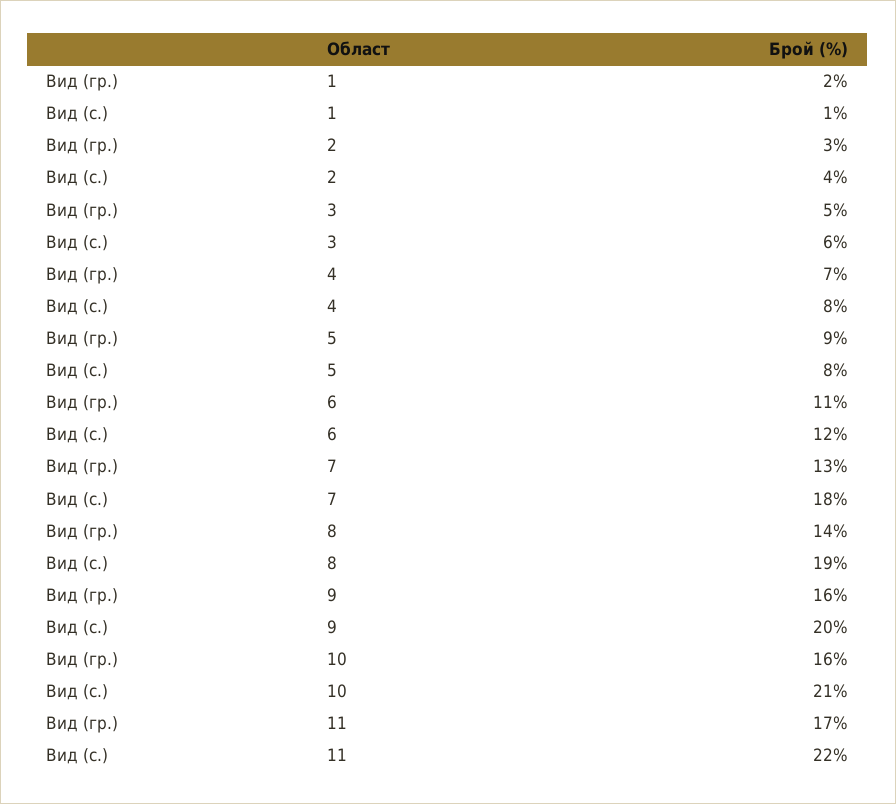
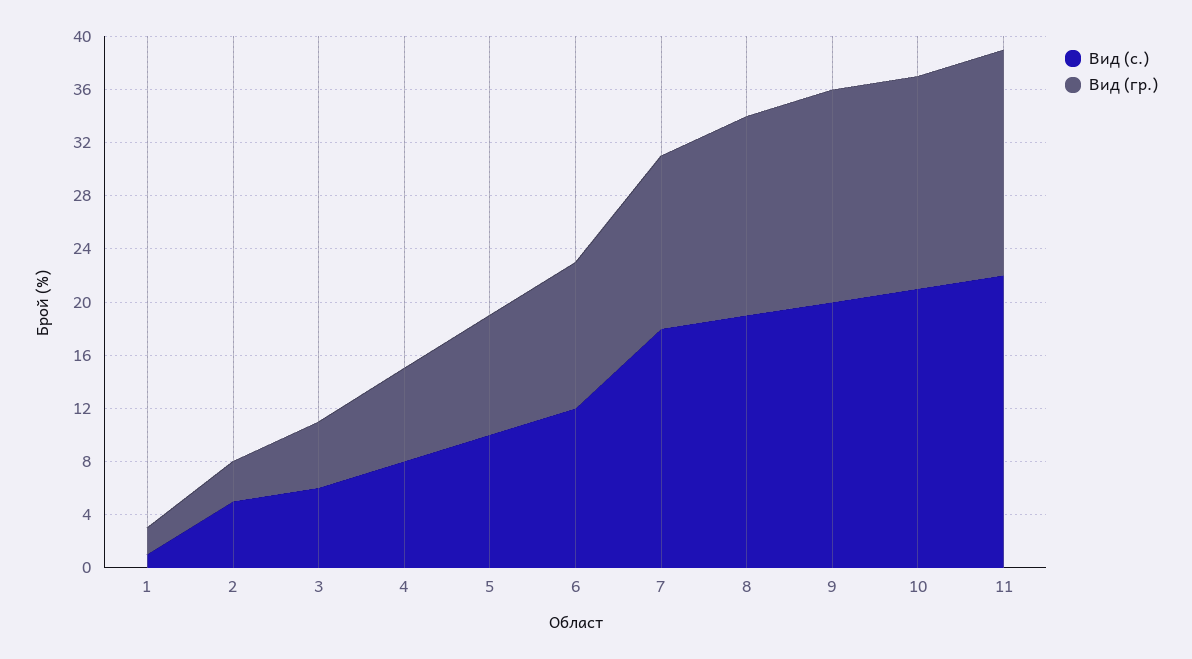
Вид (с.), 2: 4 -> 5
Вид (с.), 5: 8 -> 10
Вид (гр.), 8: 14 -> 15

